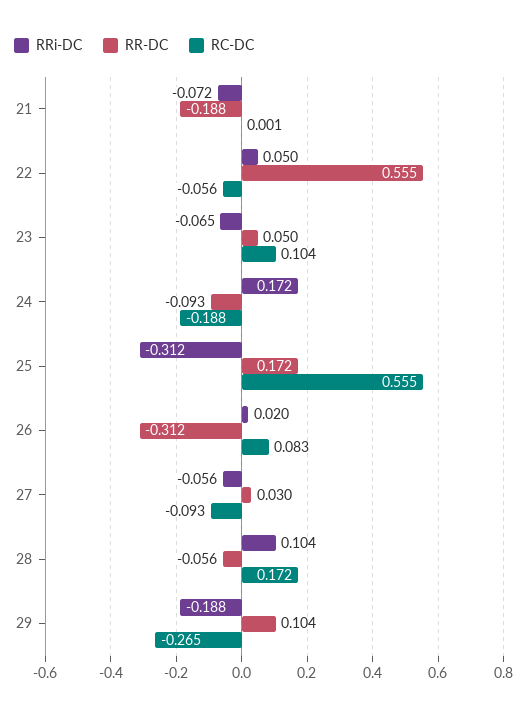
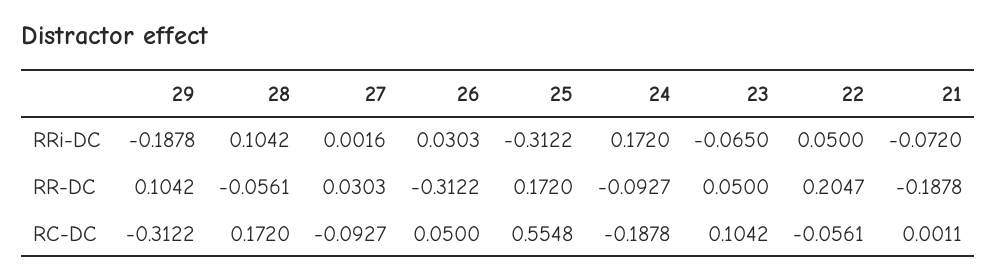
RR-DC, 22: 0.555 -> 0.2047
RRi-DC, 26: 0.02 -> 0.0303
RC-DC, 26: 0.083 -> 0.05
RRi-DC, 27: -0.056 -> 0.0016
RC-DC, 29: -0.265 -> -0.3122

